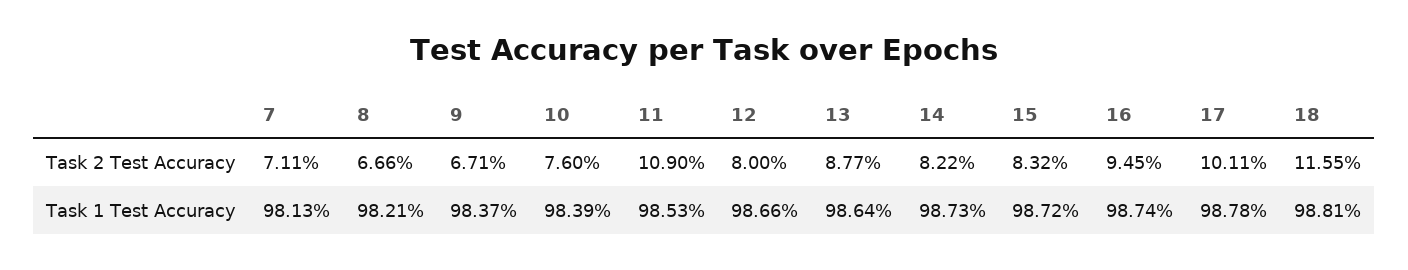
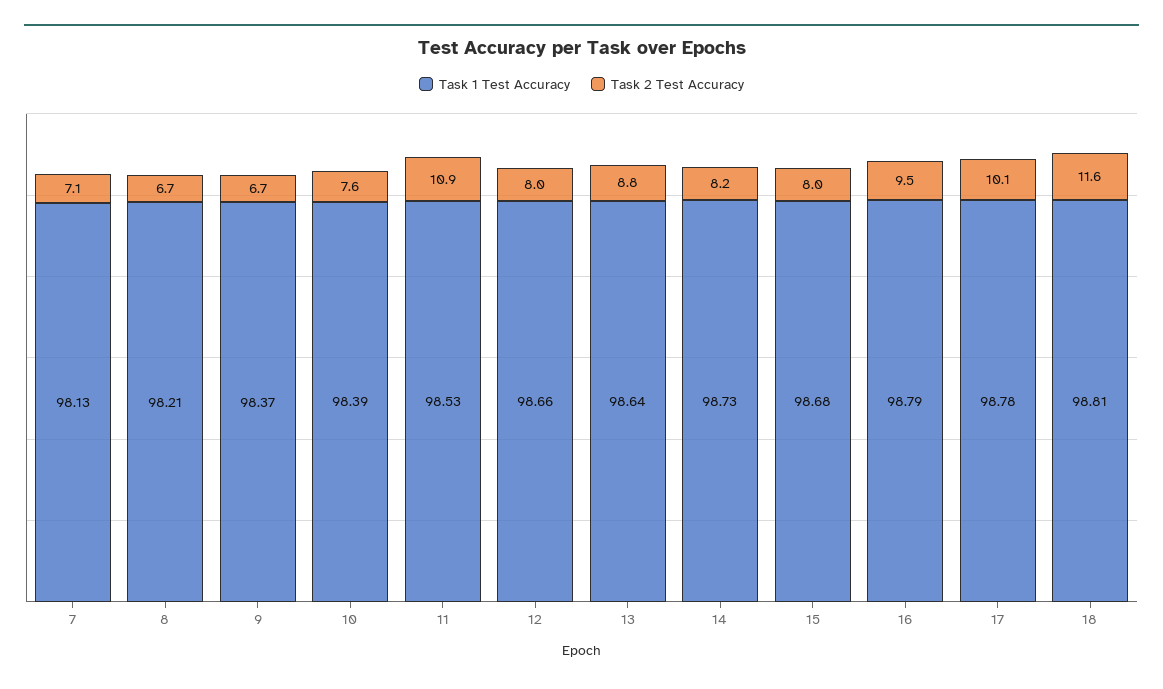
Task 2 Test Accuracy, 15: 8.32 -> 8
Task 1 Test Accuracy, 15: 98.72 -> 98.68
Task 1 Test Accuracy, 16: 98.74 -> 98.79

